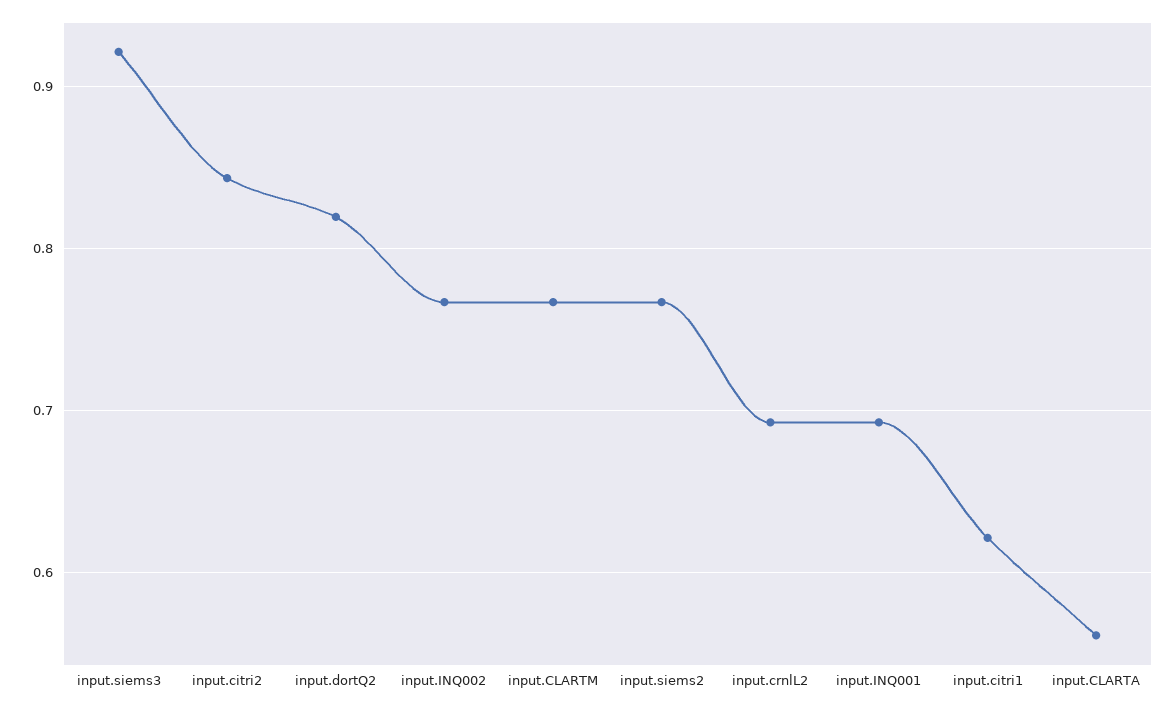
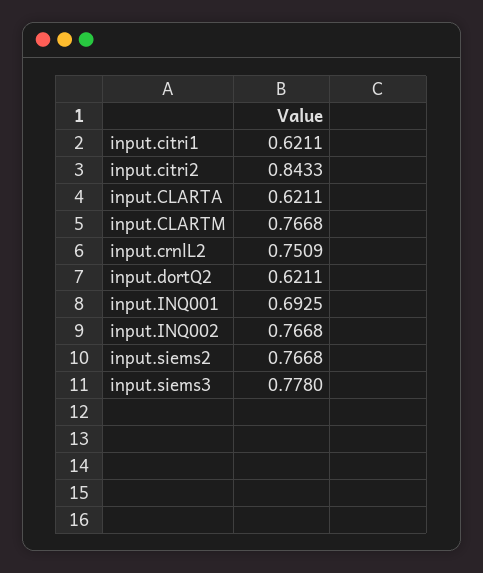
input.siems3: 0.92 -> 0.778
input.dortQ2: 0.82 -> 0.6211
input.crnlL2: 0.69 -> 0.7509
input.CLARTA: 0.56 -> 0.6211

